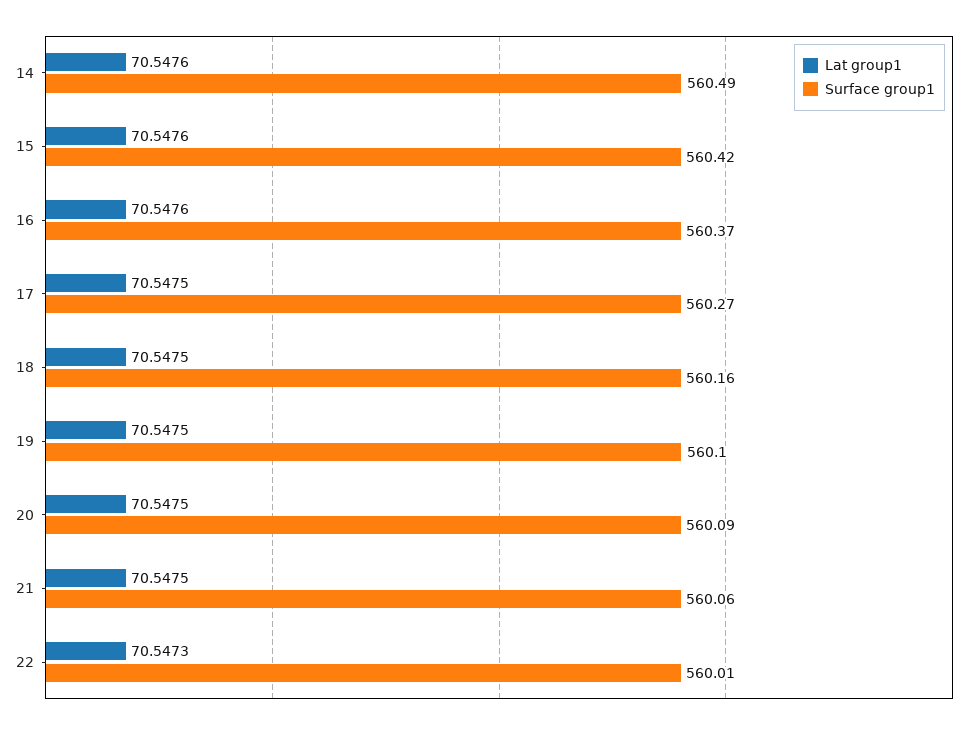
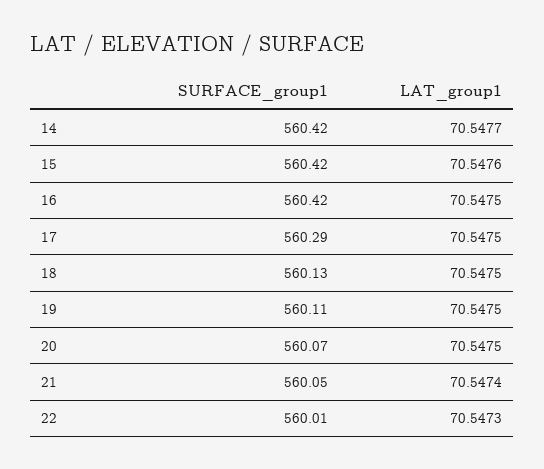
Lat group1, 14: 70.5476 -> 70.5477
Surface group1, 14: 560.49 -> 560.42
Lat group1, 16: 70.5476 -> 70.5475
Surface group1, 16: 560.37 -> 560.42
Surface group1, 17: 560.27 -> 560.29
Surface group1, 18: 560.16 -> 560.13
Surface group1, 19: 560.1 -> 560.11
Surface group1, 20: 560.09 -> 560.07
Lat group1, 21: 70.5475 -> 70.5474
Surface group1, 21: 560.06 -> 560.05

